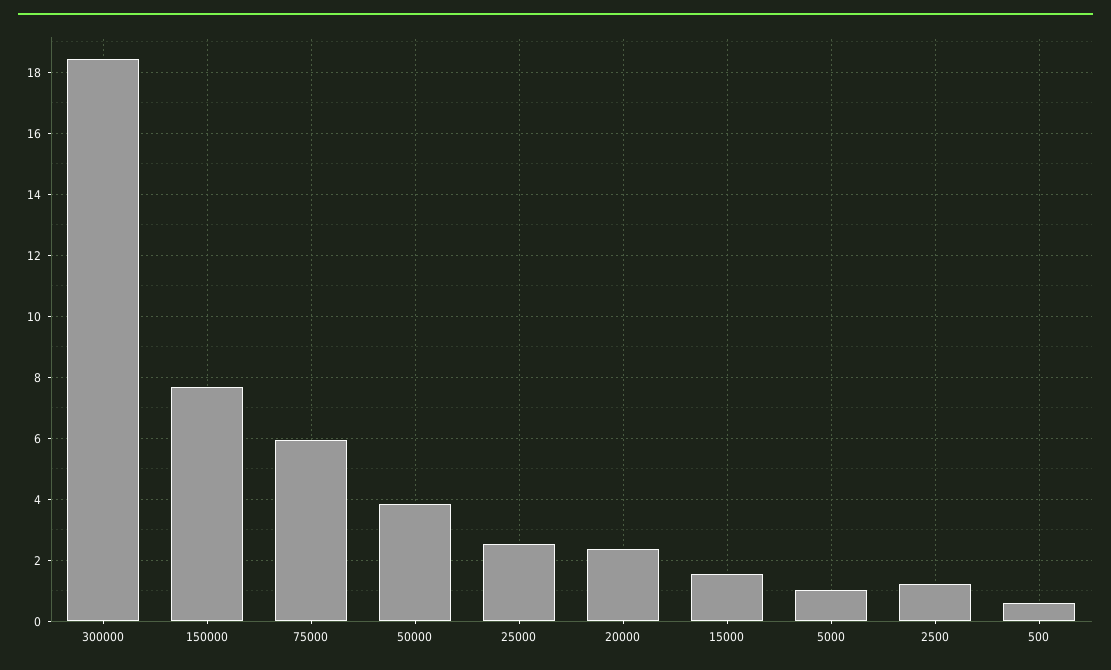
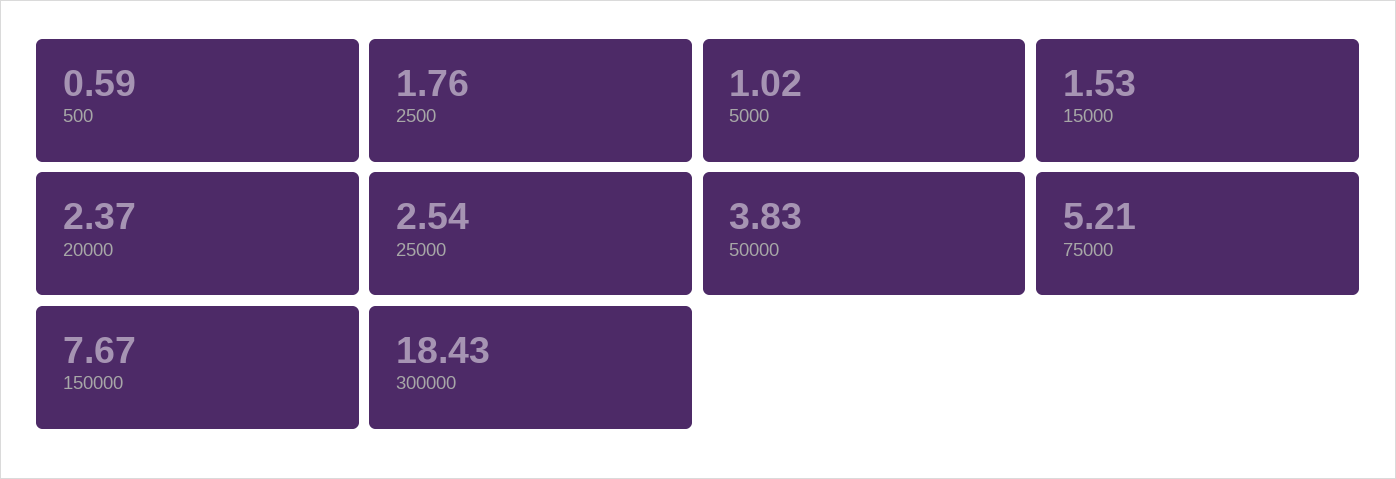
75000: 6 -> 5.21
2500: 1.2 -> 1.76

